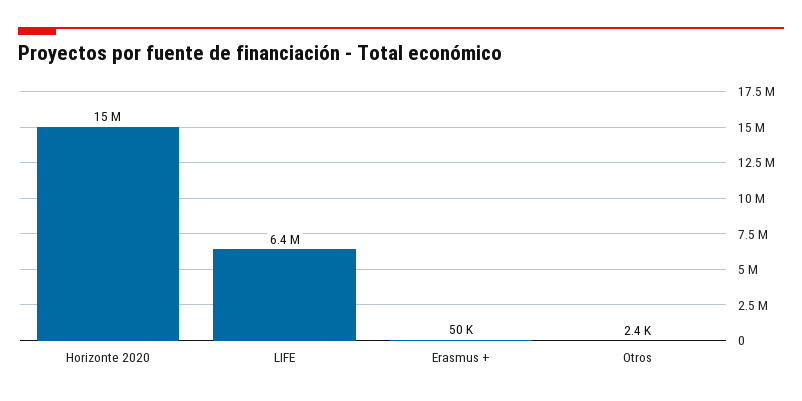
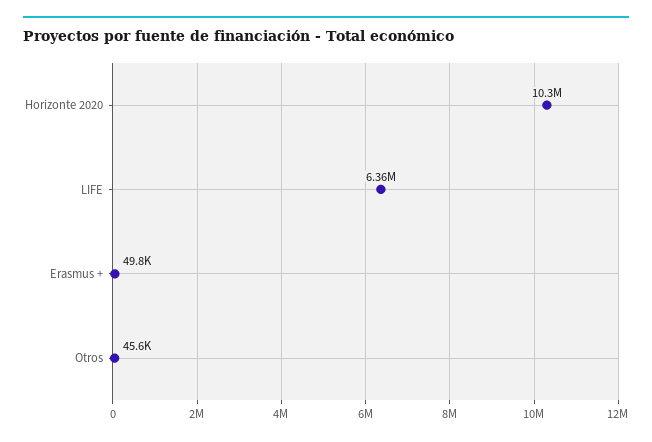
Horizonte 2020: 15000000 -> 10300000
Otros: 2400 -> 45600

